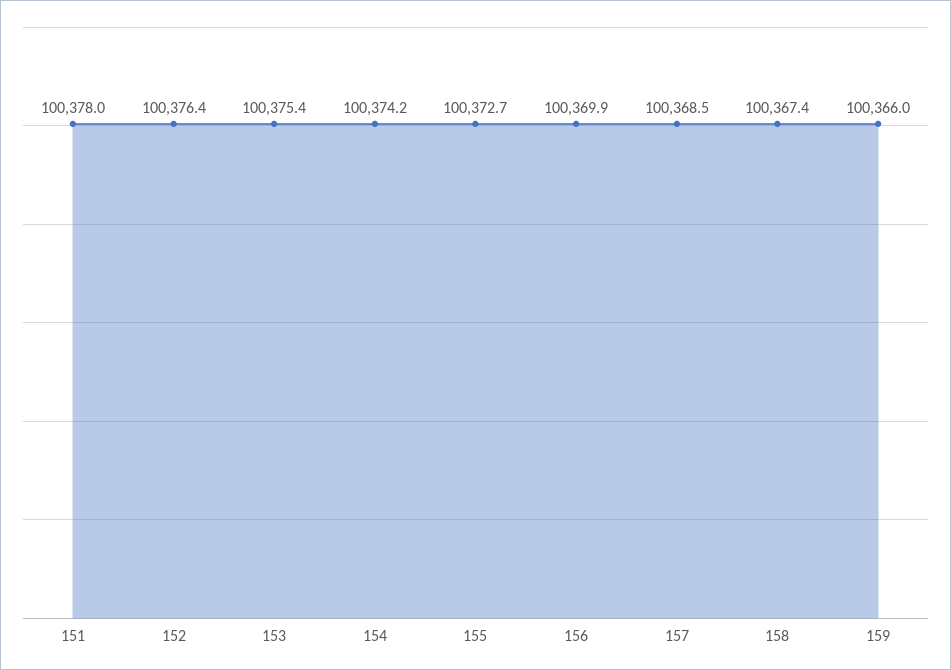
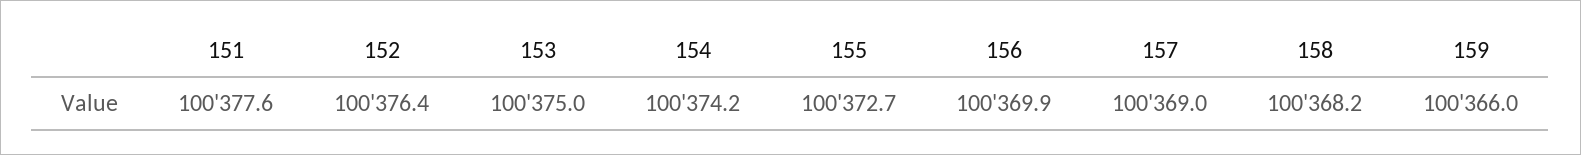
151: 100378 -> 100377.6
153: 100375.4 -> 100375
157: 100368.5 -> 100369
158: 100367.4 -> 100368.2

